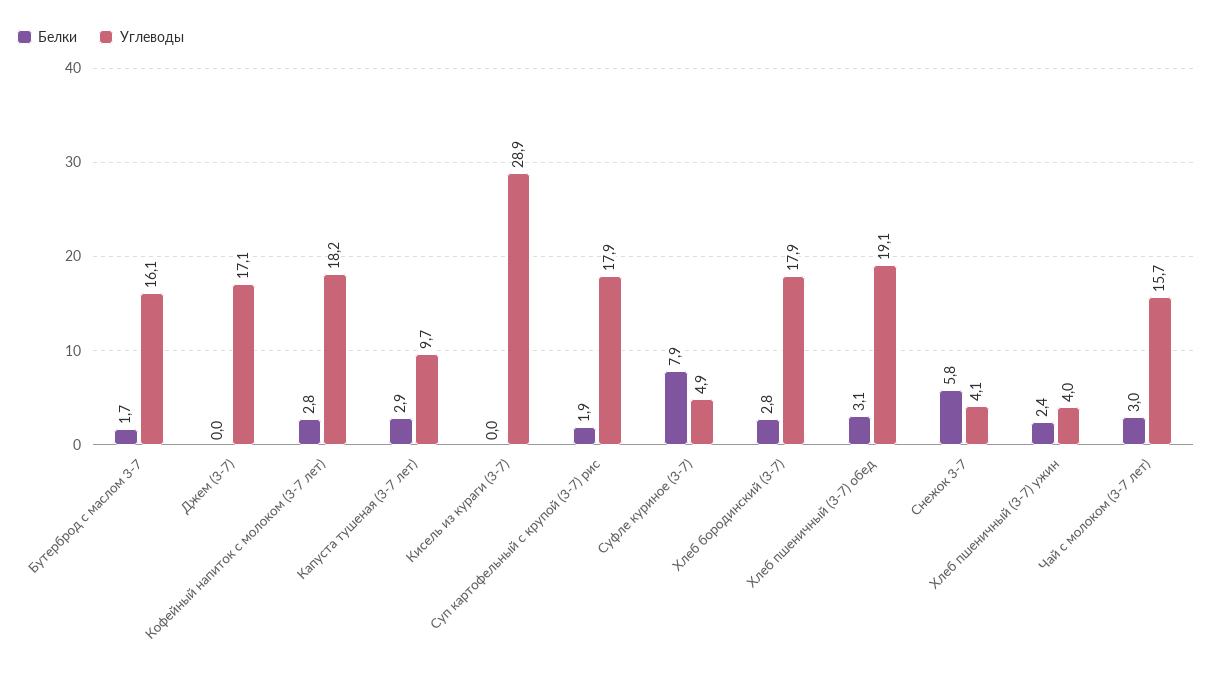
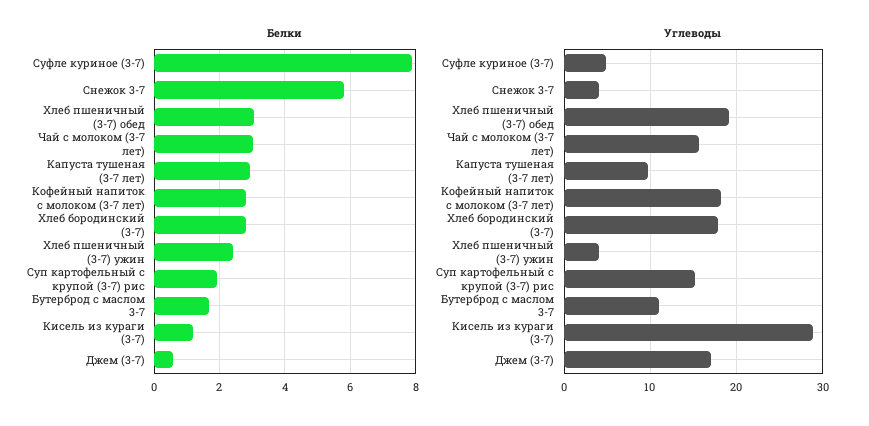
Углеводы, Бутерброд с маслом 3-7: 16.1 -> 11
Белки, Джем (3-7): 0 -> 0.6
Белки, Кисель из кураги (3-7): 0 -> 1.2
Углеводы, Суп картофельный с крупой (3-7) рис: 17.9 -> 15

